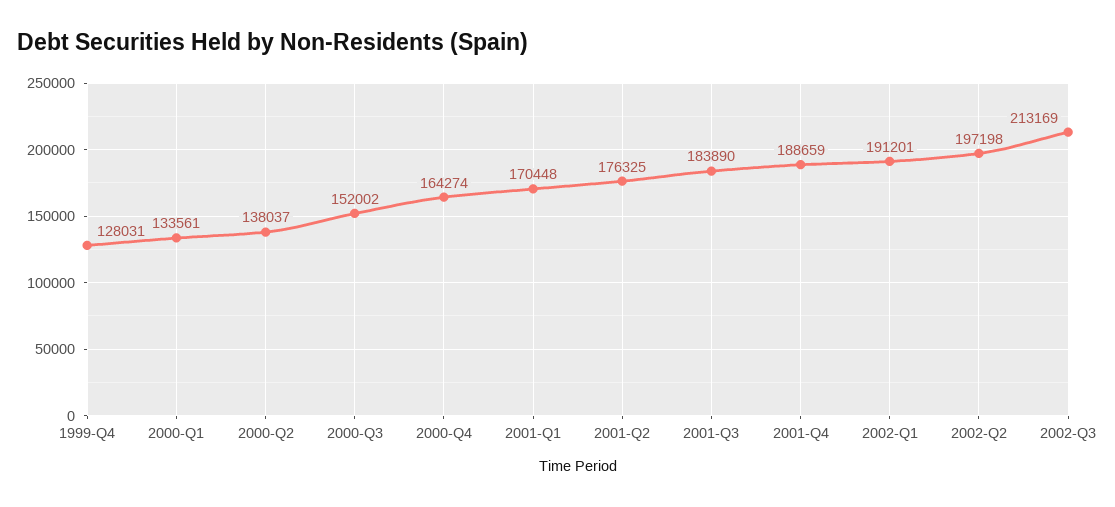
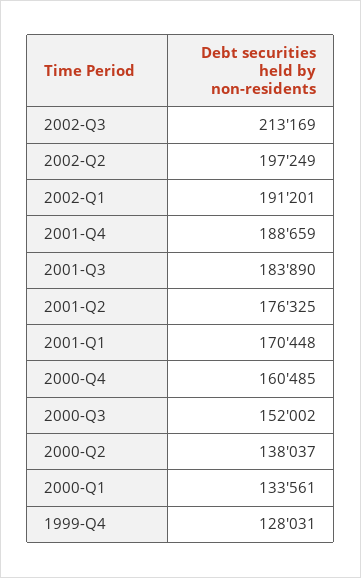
2000-Q4: 164274 -> 160485
2002-Q2: 197198 -> 197249

